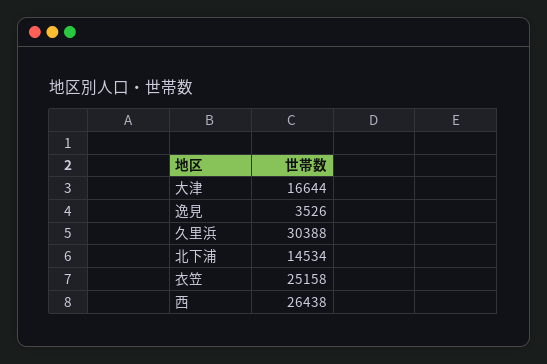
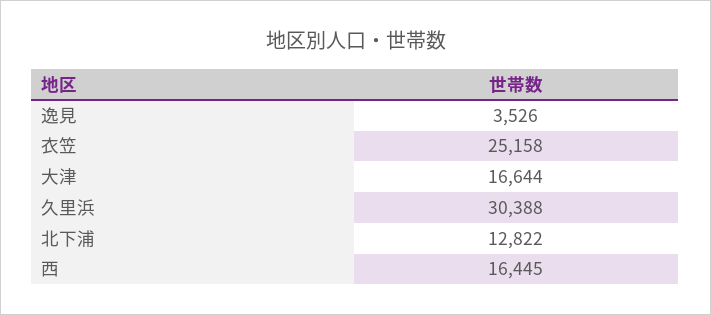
北下浦: 14534 -> 12822
西: 26438 -> 16445

